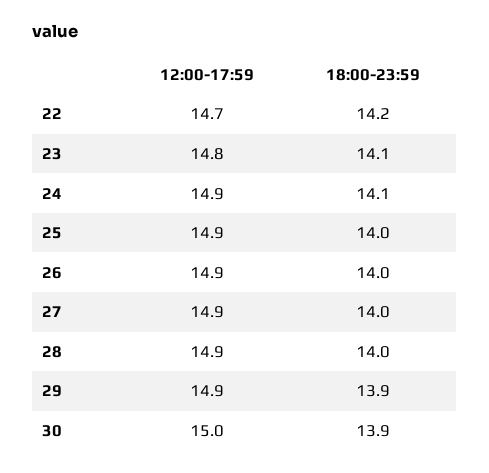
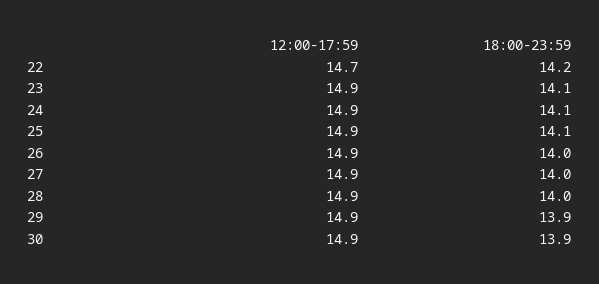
12:00-17:59, 23: 14.8 -> 14.9
18:00-23:59, 25: 14 -> 14.1
12:00-17:59, 30: 15 -> 14.9

